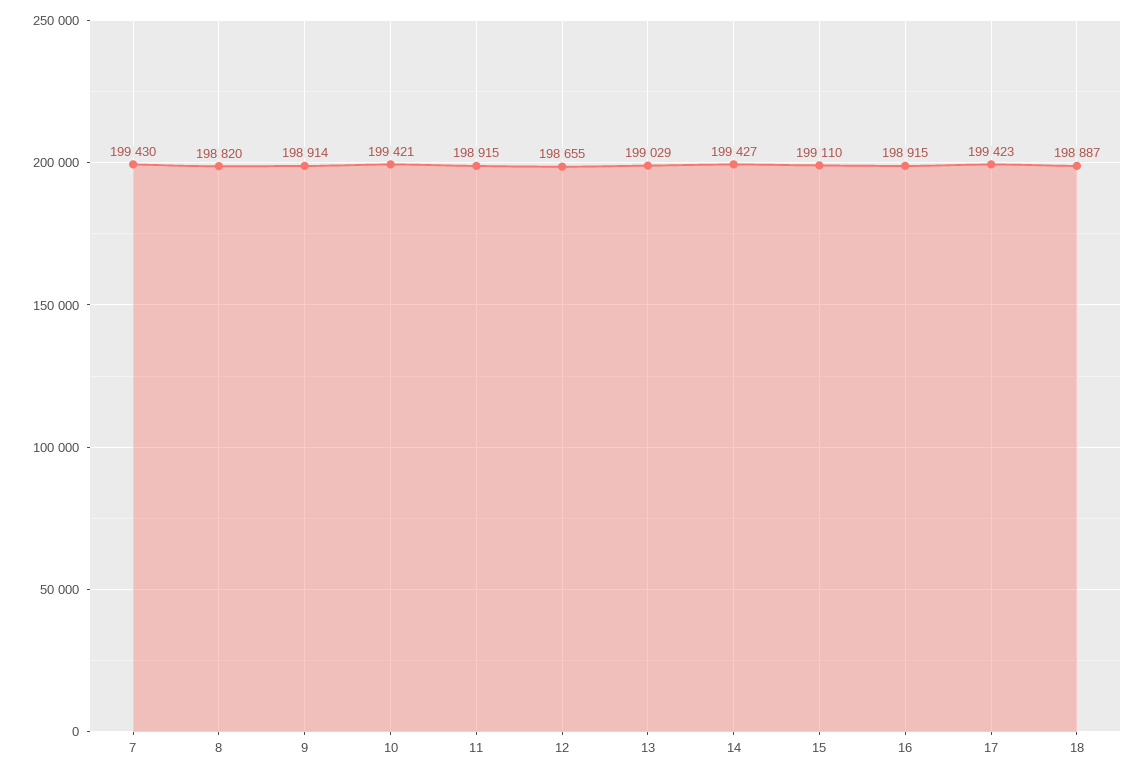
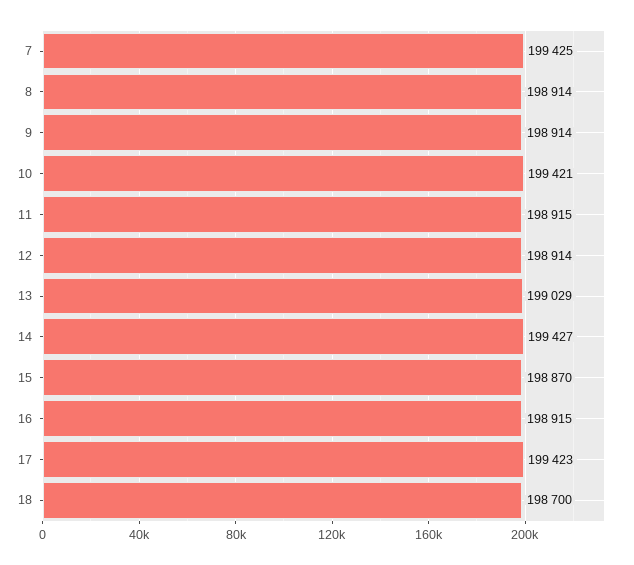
7: 199430 -> 199425
8: 198820 -> 198914
12: 198655 -> 198914
15: 199110 -> 198870
18: 198887 -> 198700

